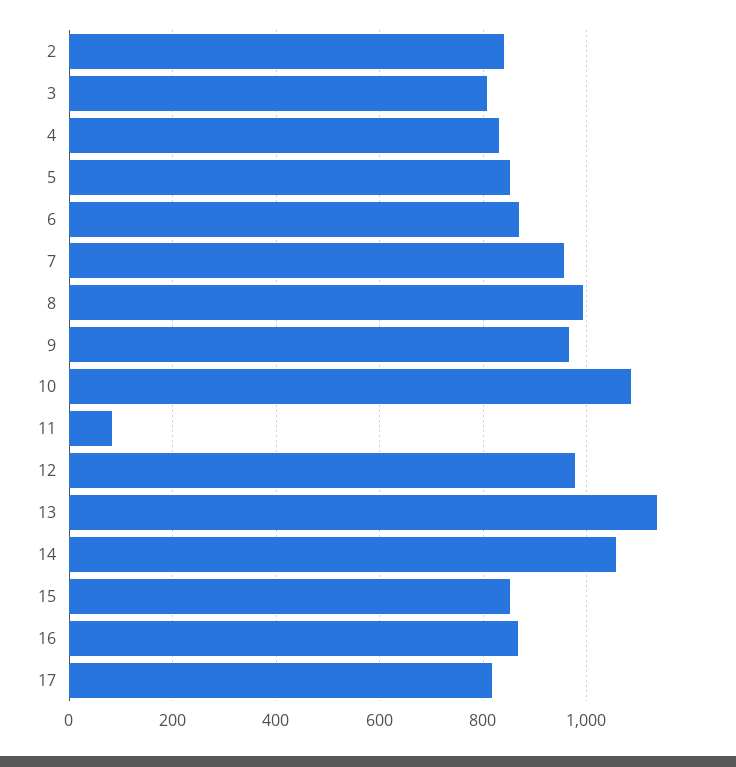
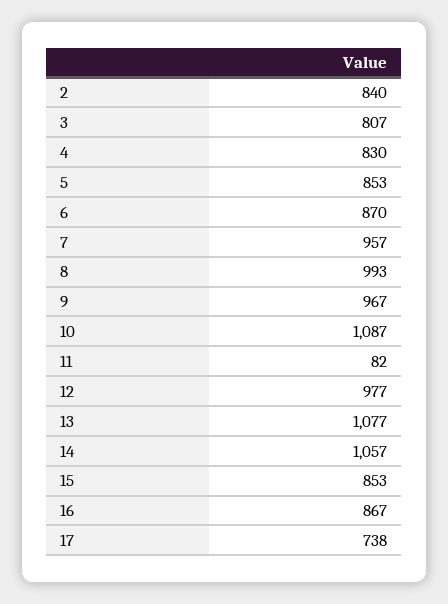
13: 1140 -> 1077
17: 820 -> 738

